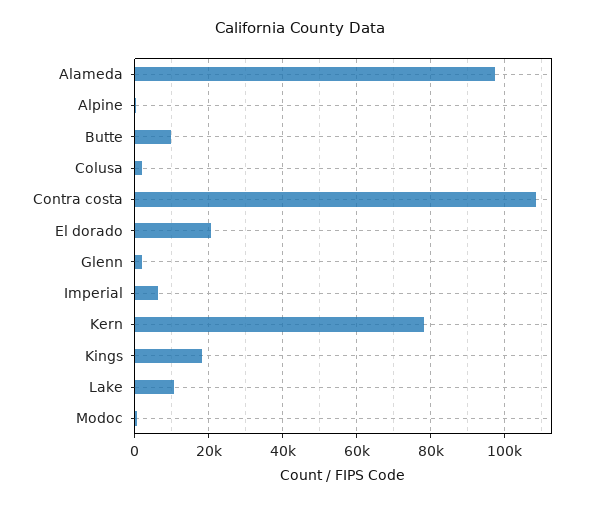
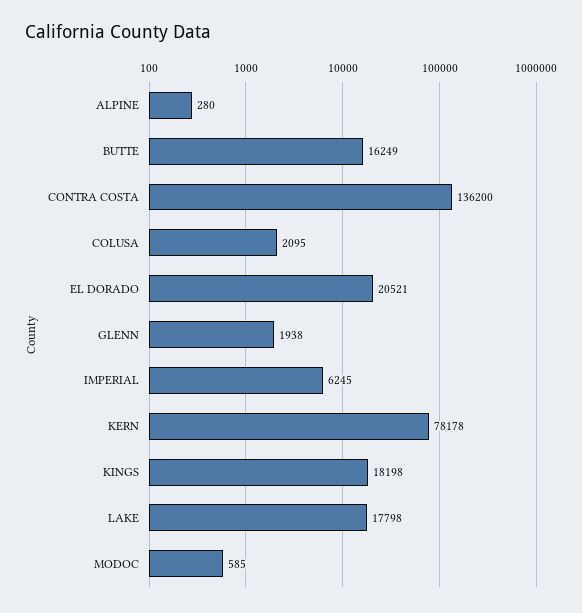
Alameda: 98000 -> none
Butte: 10000 -> 16249
Contra costa: 108000 -> 136200
Lake: 10000 -> 17798

